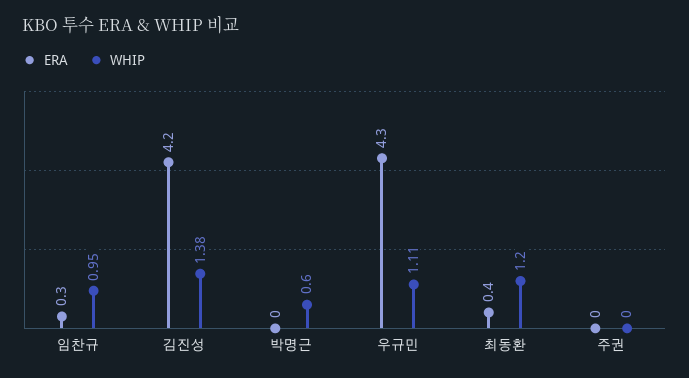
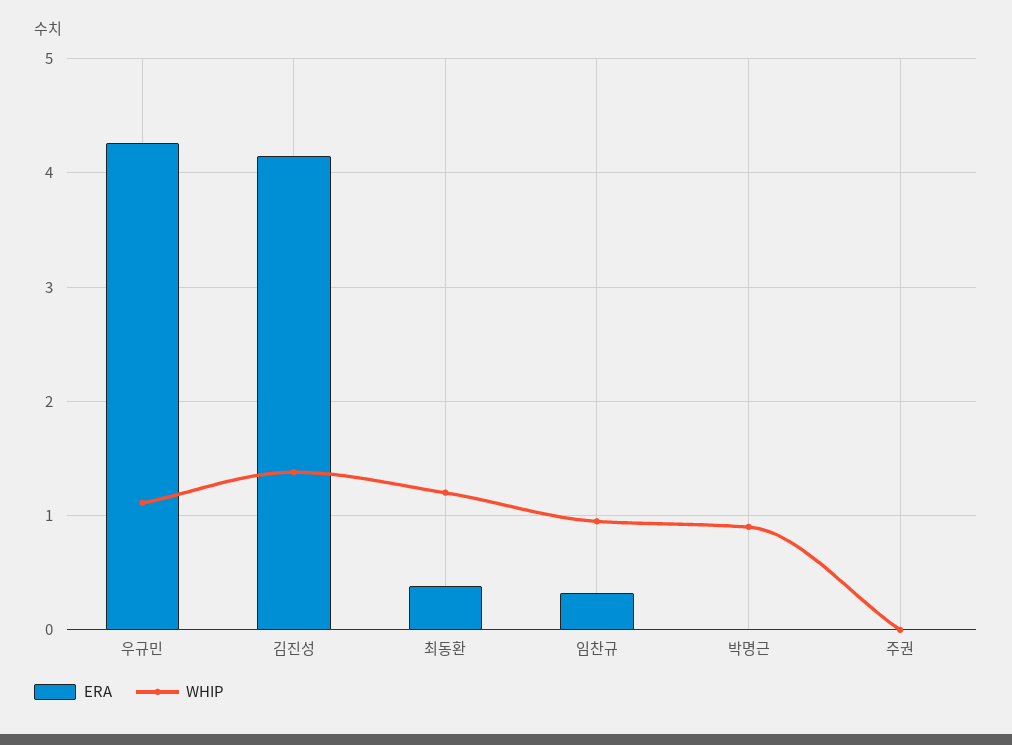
WHIP, 박명근: 0.6 -> 0.9

